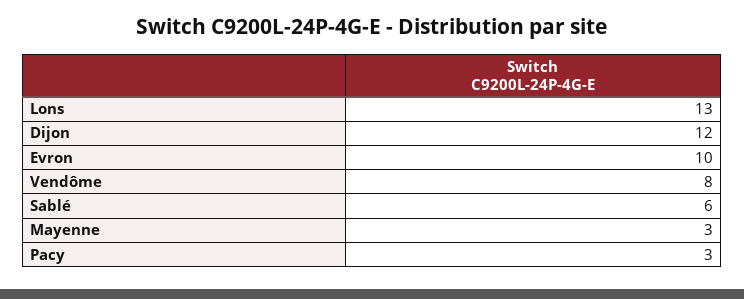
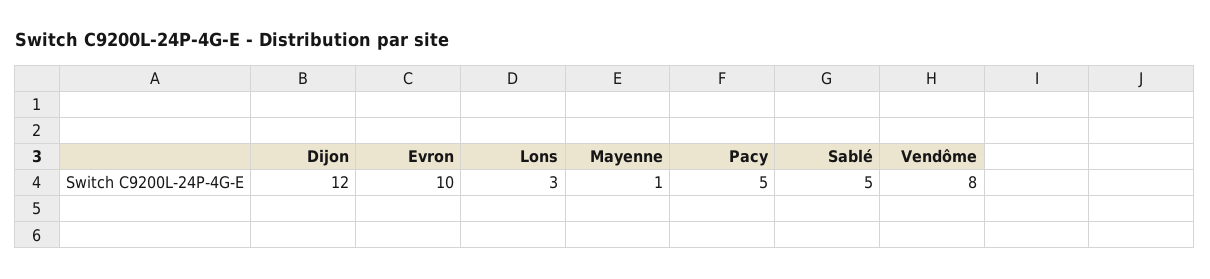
Lons: 13 -> 3
Sablé: 6 -> 5
Mayenne: 3 -> 1
Pacy: 3 -> 5

